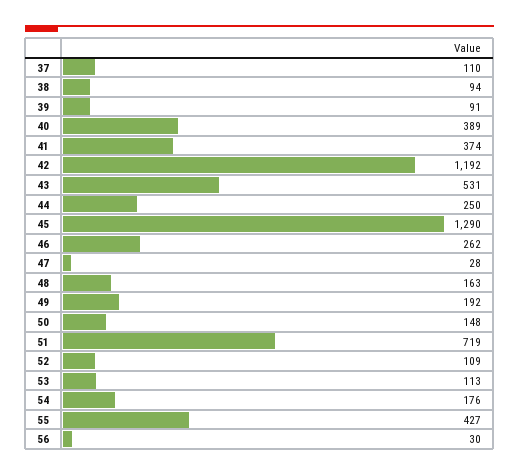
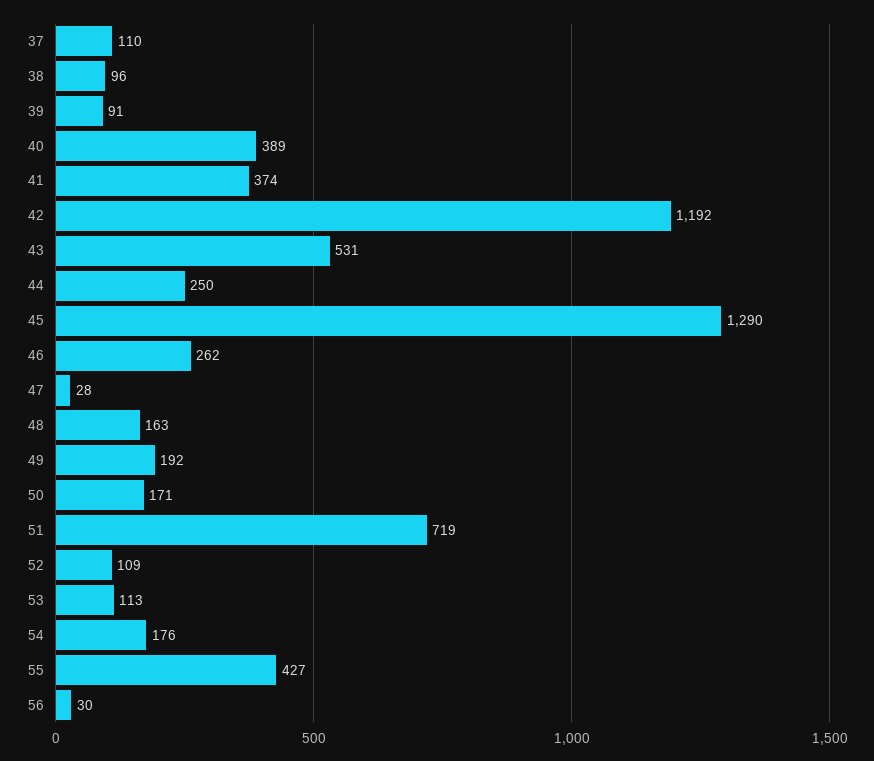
38: 94 -> 96
50: 148 -> 171

